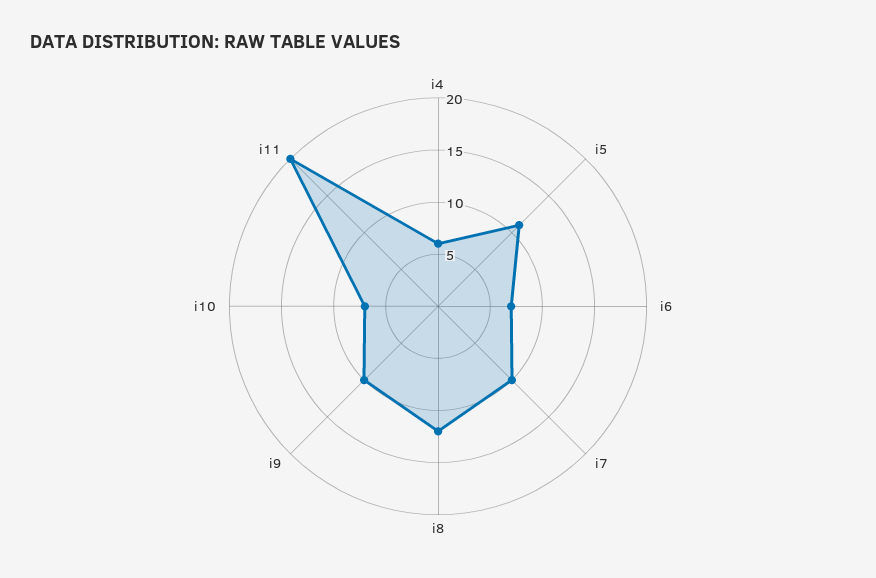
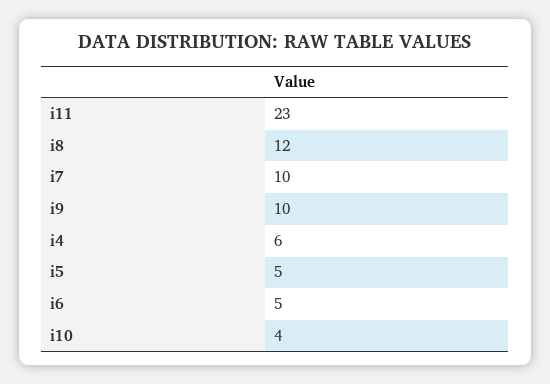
i5: 11 -> 5
i6: 7 -> 5
i10: 7 -> 4
i11: 20 -> 23

